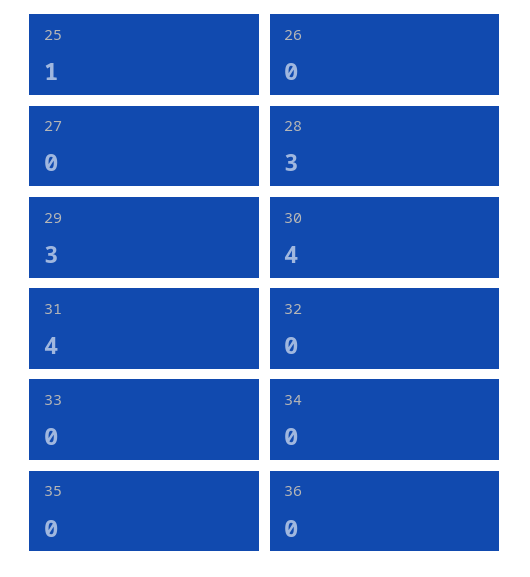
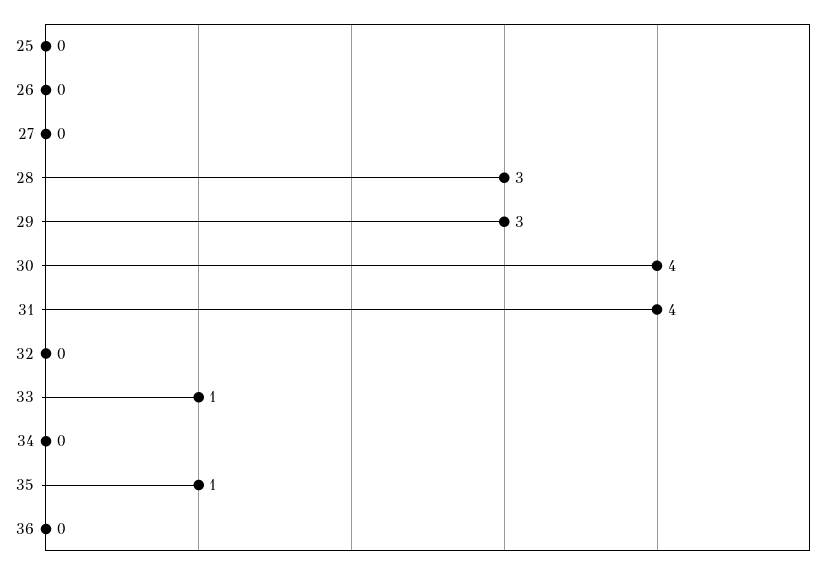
25: 1 -> 0
33: 0 -> 1
35: 0 -> 1

